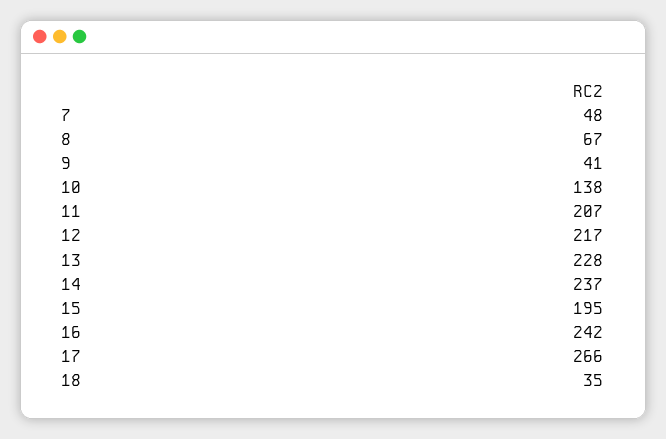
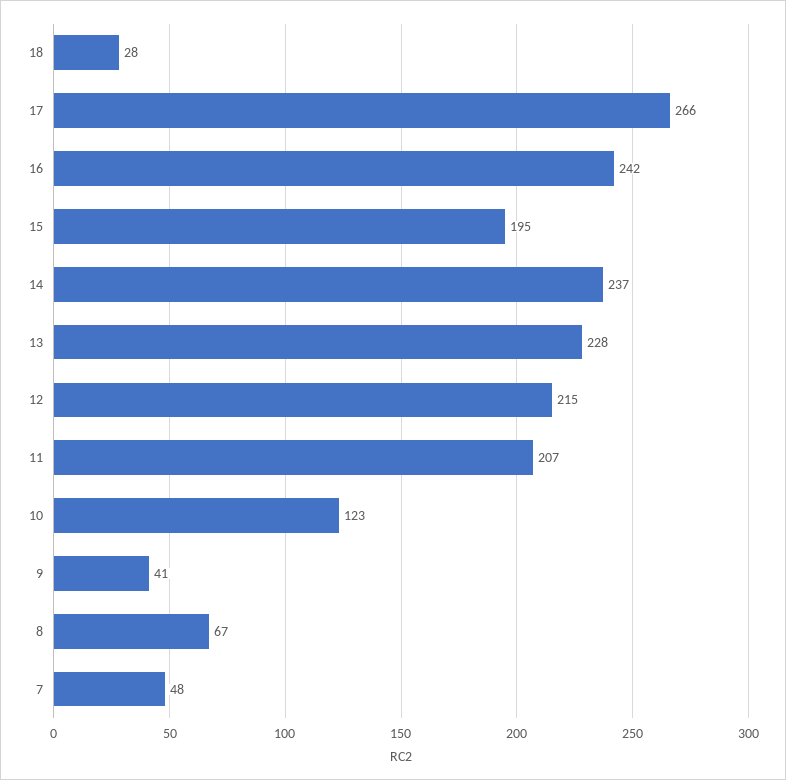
10: 138 -> 123
12: 217 -> 215
18: 35 -> 28

